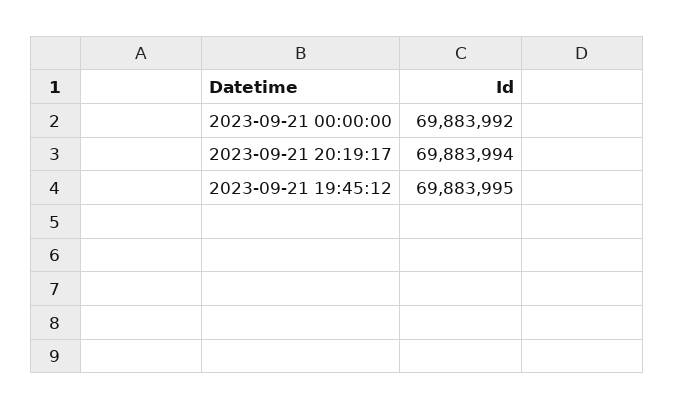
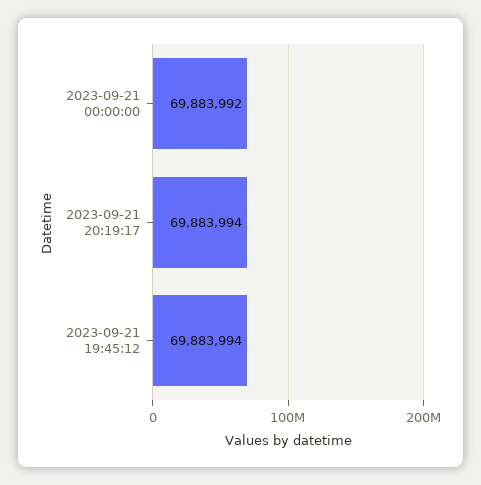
2023-09-21 19:45:12: 69883995 -> 69883994

